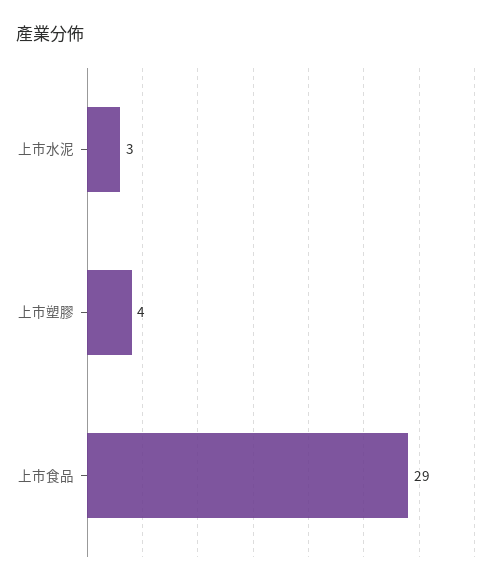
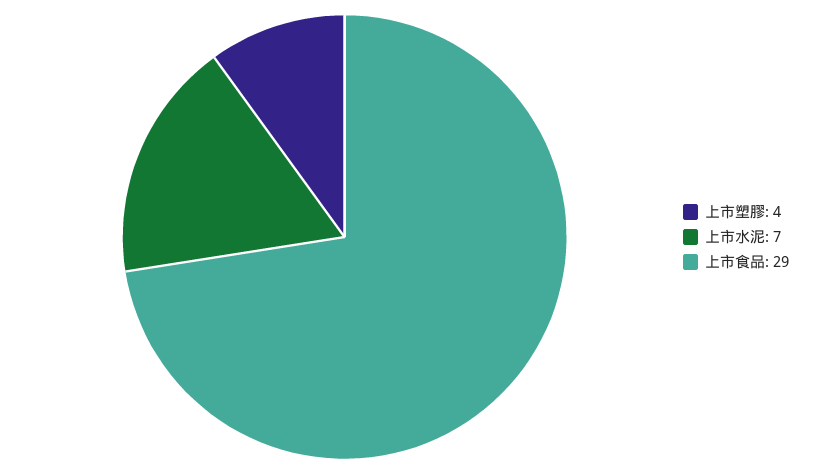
上市水泥: 3 -> 7

